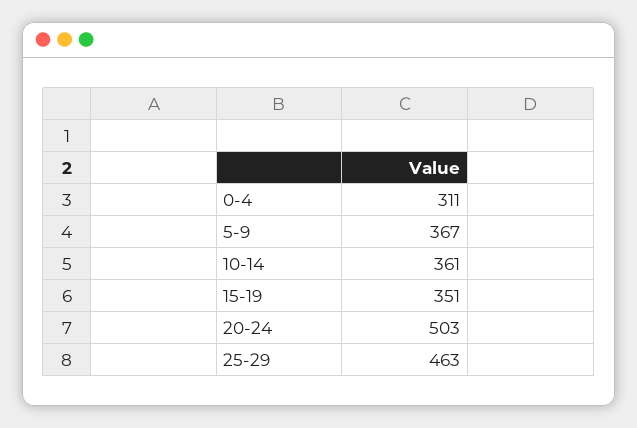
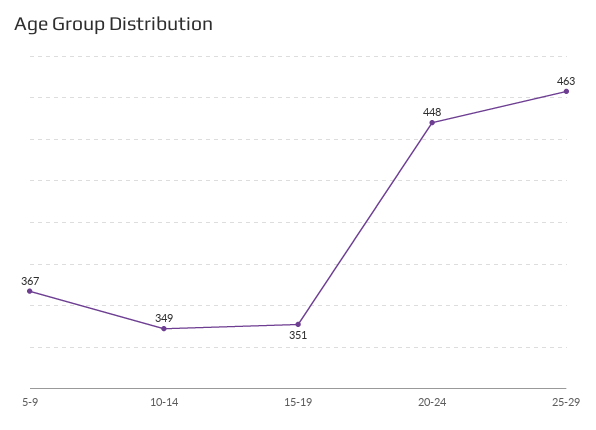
0-4: 311 -> none
10-14: 361 -> 349
20-24: 503 -> 448

